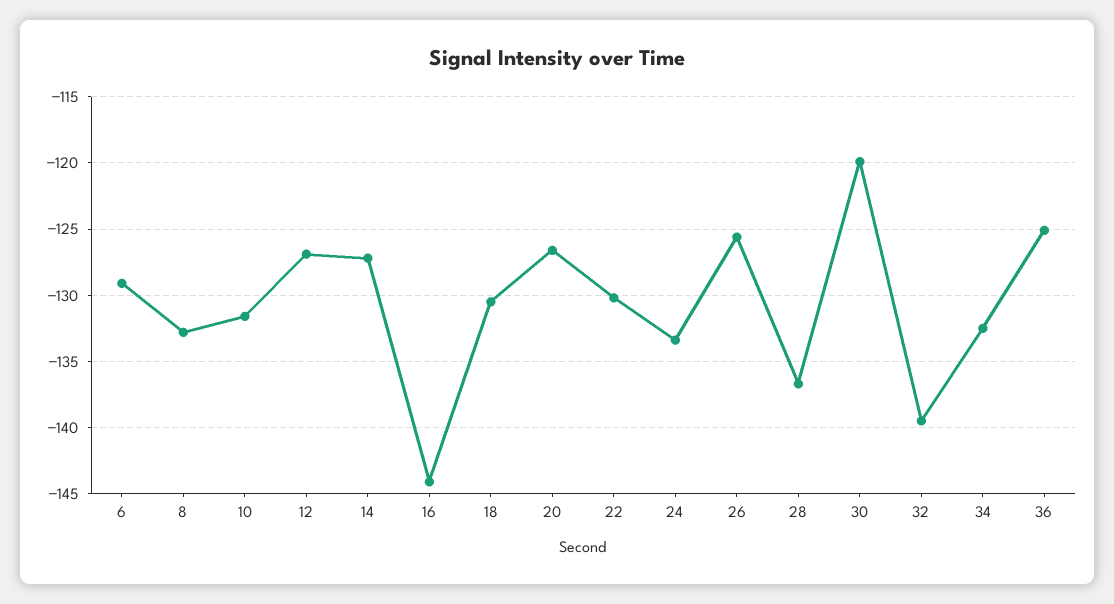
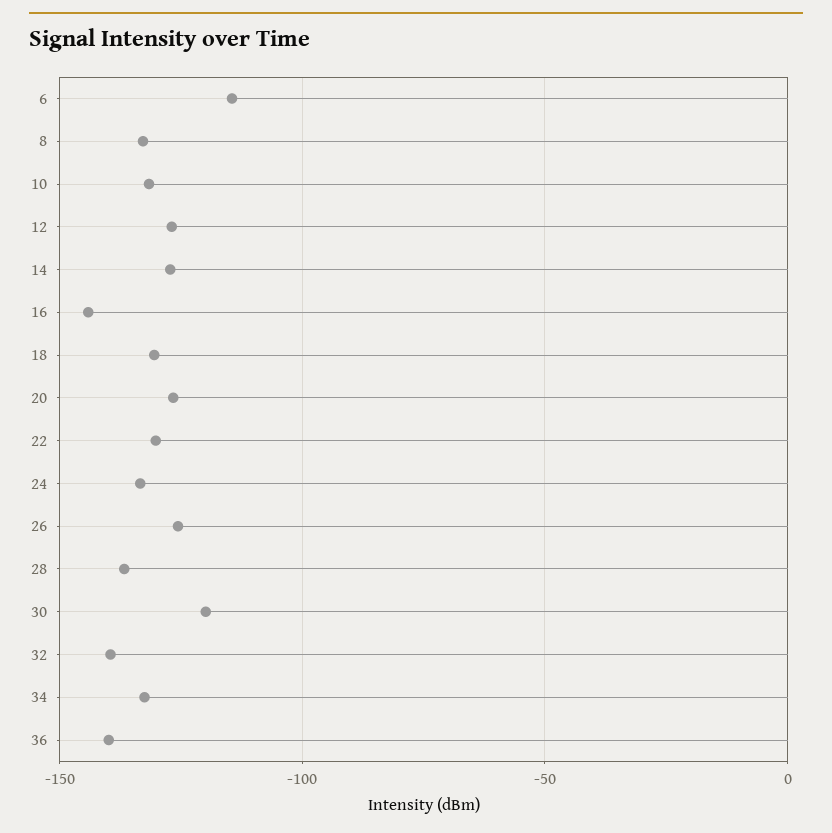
6: -129 -> -115
36: -125 -> -140

